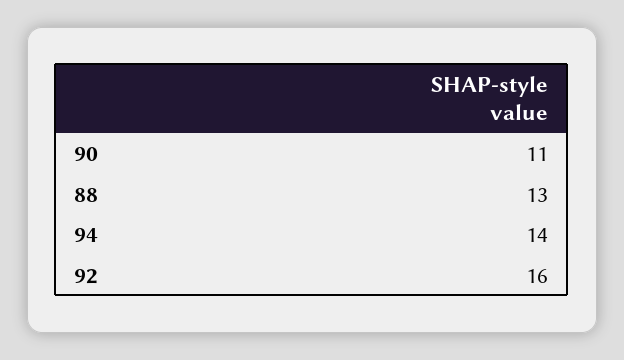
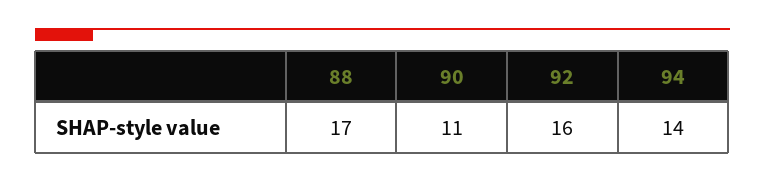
88: 13 -> 17

